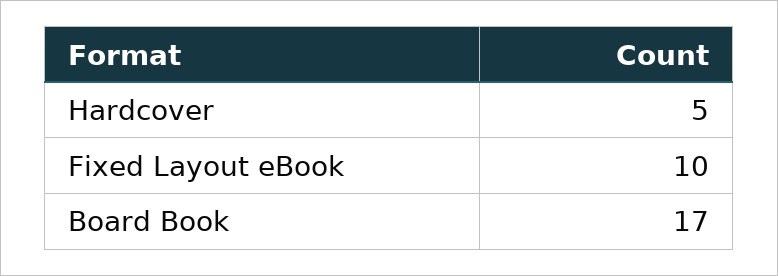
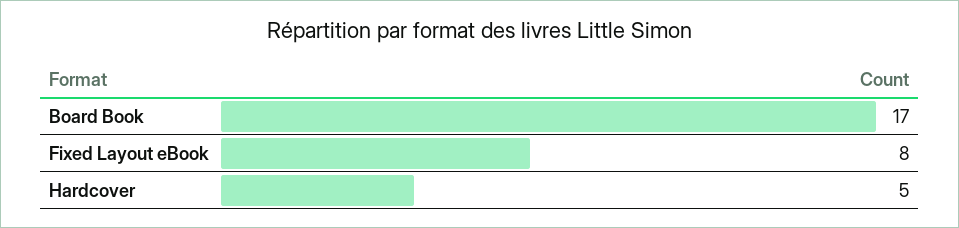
Fixed Layout eBook: 10 -> 8

